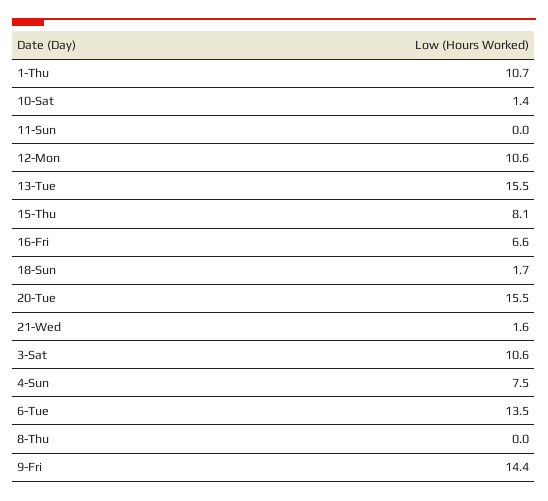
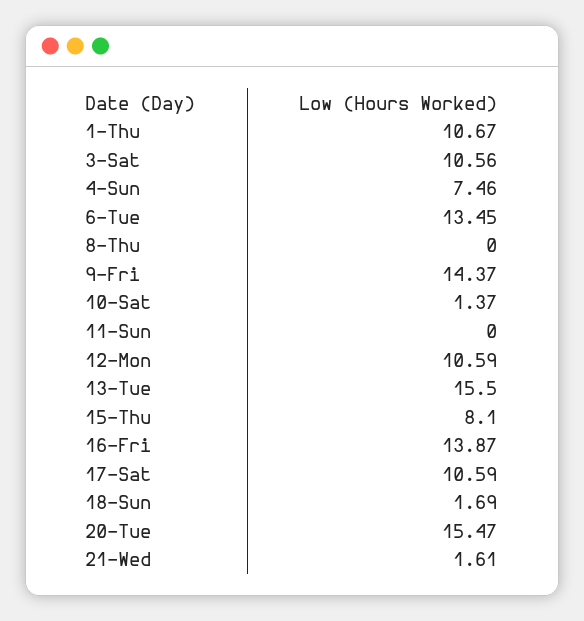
16-Fri: 6.6 -> 13.87
17-Sat: none -> 10.59

